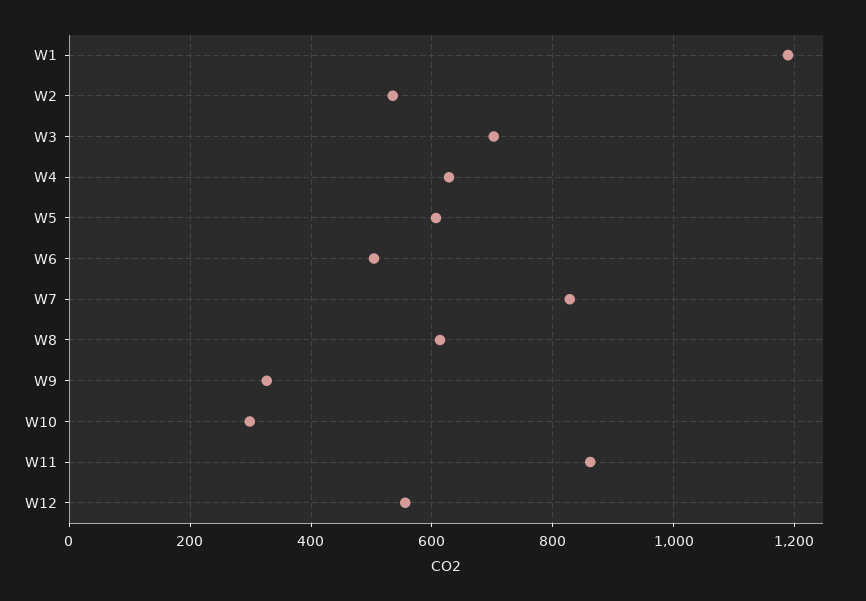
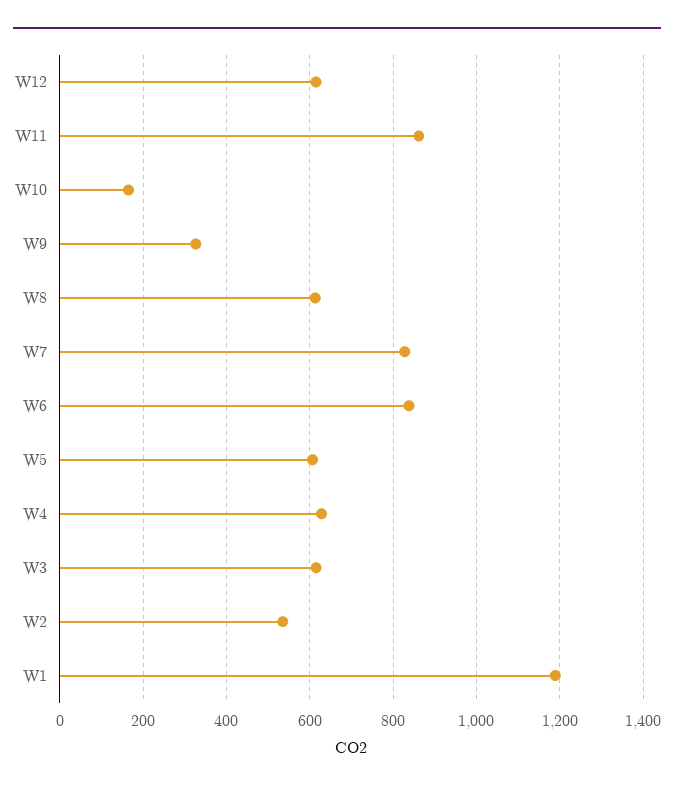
W3: 700 -> 620
W6: 500 -> 840
W10: 300 -> 160
W12: 560 -> 620

